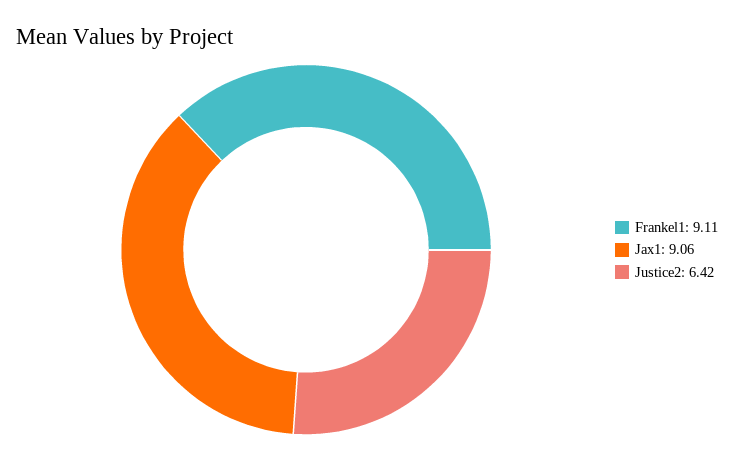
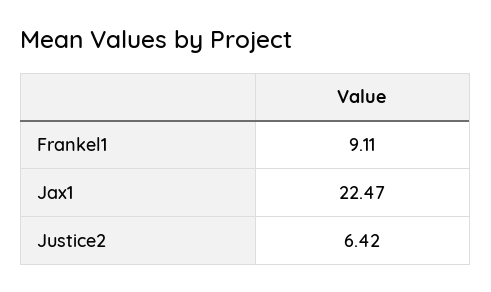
Jax1: 9.06 -> 22.47

